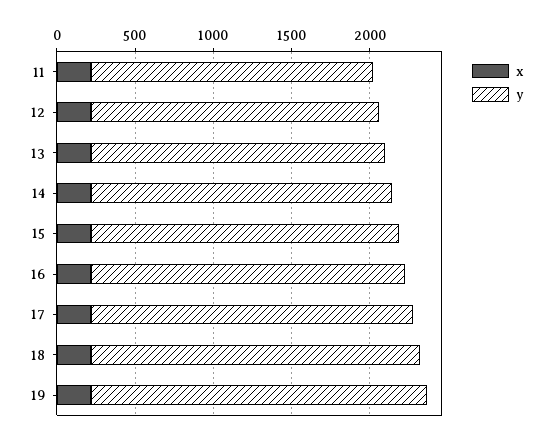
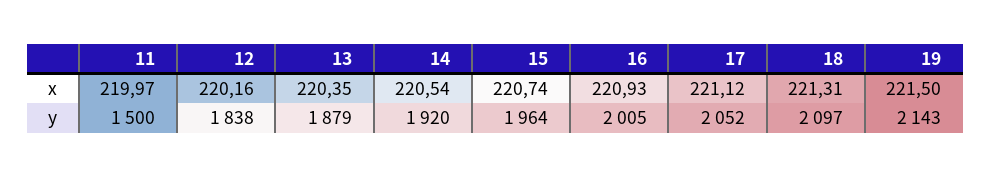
y, 11: 1800 -> 1500

